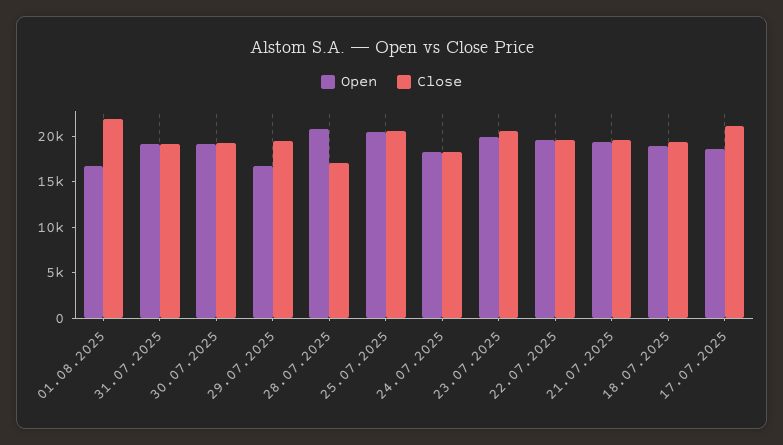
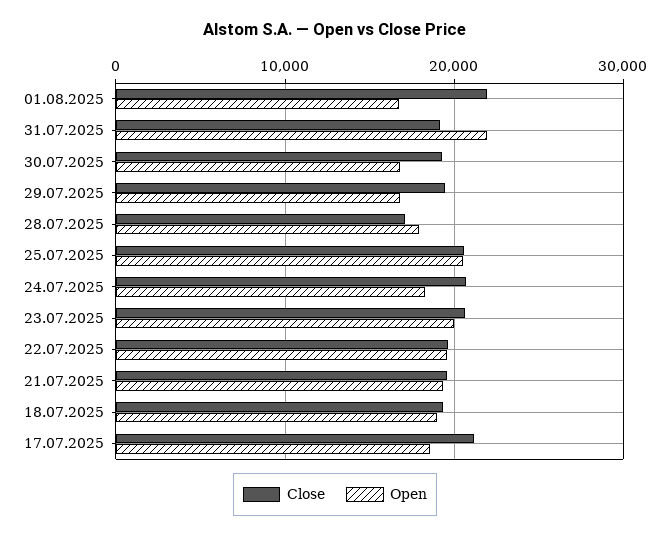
Open, 31.07.2025: 19000 -> 22000
Open, 30.07.2025: 19000 -> 17000
Open, 28.07.2025: 21000 -> 18000
Close, 24.07.2025: 18000 -> 21000

